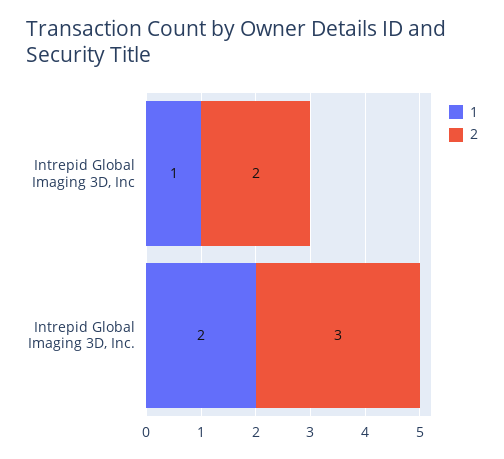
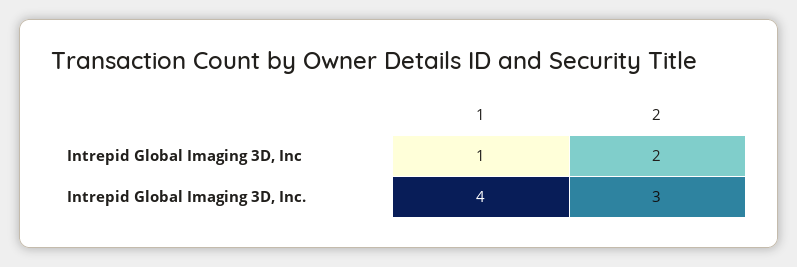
1, Intrepid Global Imaging 3D, Inc.: 2 -> 4

